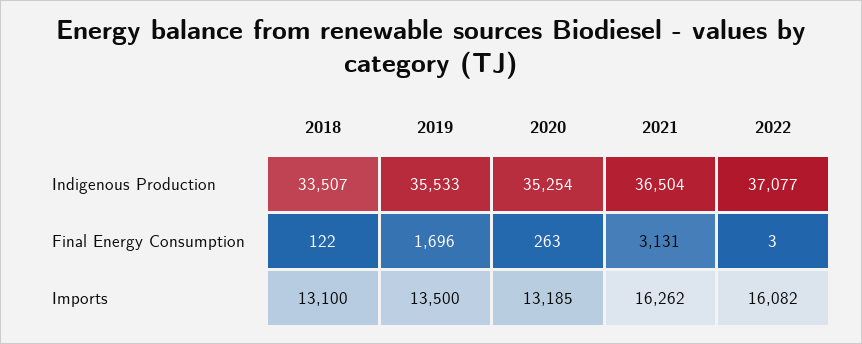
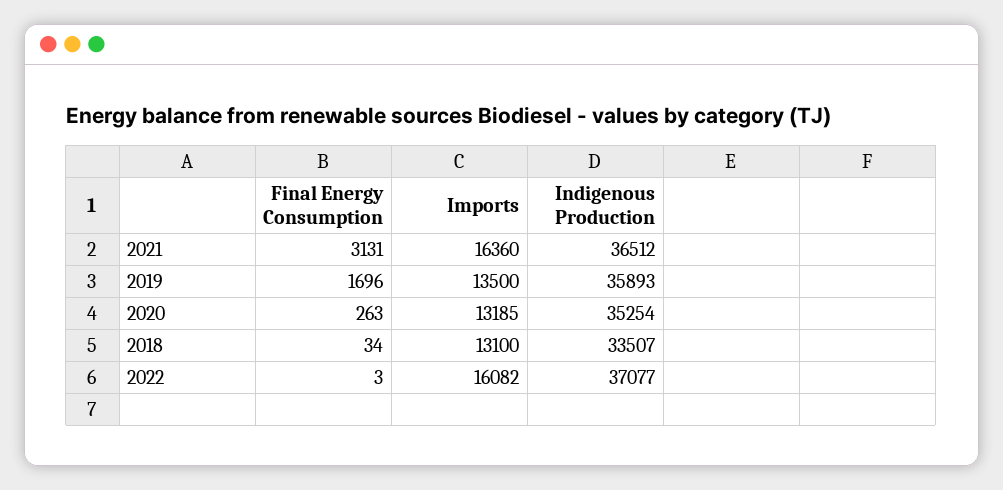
2019, Indigenous Production: 35533 -> 35893
2021, Indigenous Production: 36504 -> 36512
2018, Final Energy Consumption: 122 -> 34
2021, Imports: 16262 -> 16360

